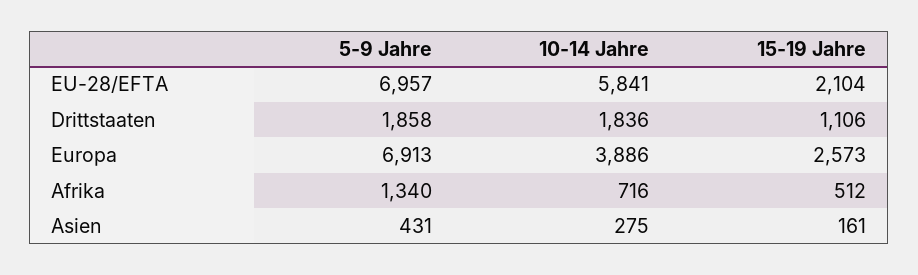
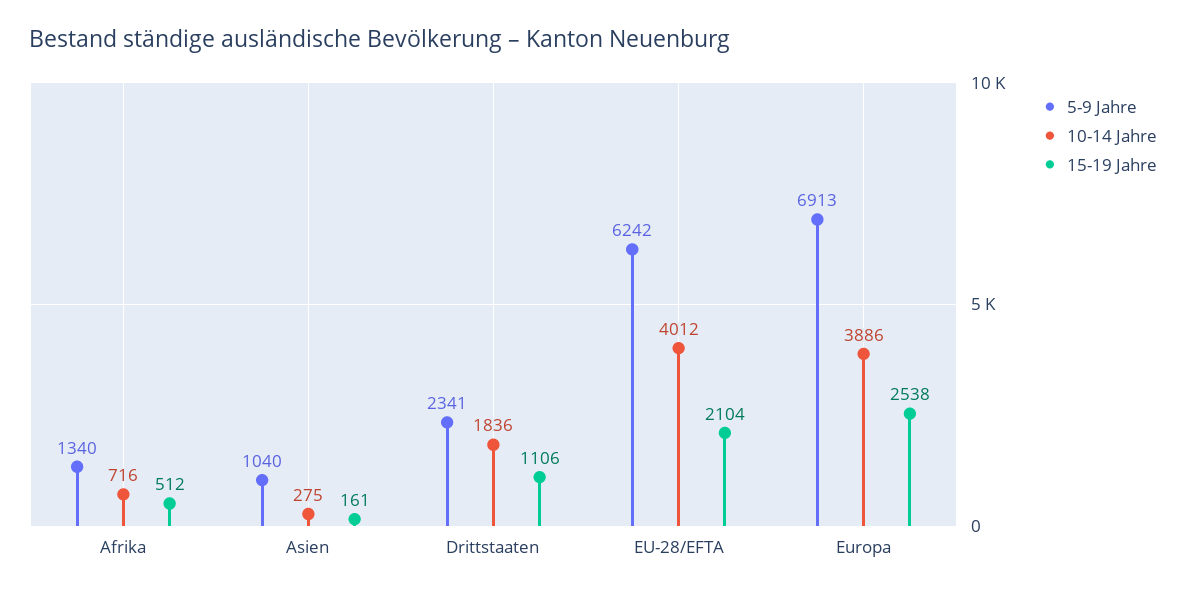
5-9 Jahre, EU-28/EFTA: 6957 -> 6242
10-14 Jahre, EU-28/EFTA: 5841 -> 4012
5-9 Jahre, Drittstaaten: 1858 -> 2341
15-19 Jahre, Europa: 2573 -> 2538
5-9 Jahre, Asien: 431 -> 1040

